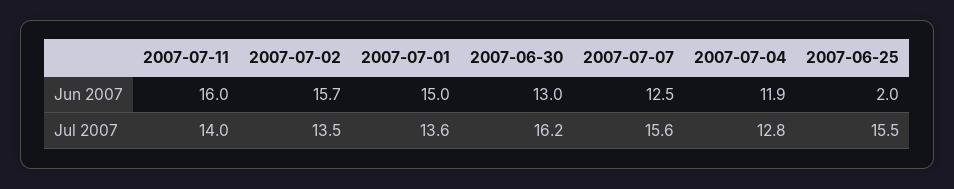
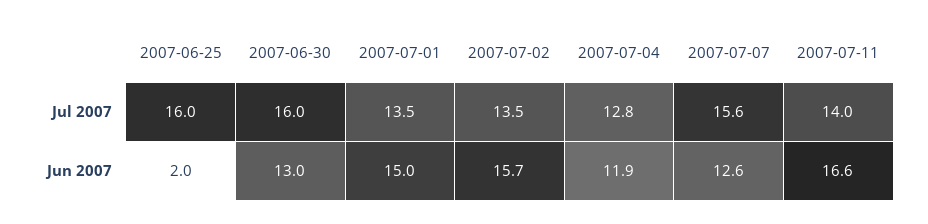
2007-07-11, Jun 2007: 16 -> 16.6
2007-07-07, Jun 2007: 12.5 -> 12.6
2007-07-01, Jul 2007: 13.6 -> 13.5
2007-06-30, Jul 2007: 16.2 -> 16
2007-06-25, Jul 2007: 15.5 -> 16

